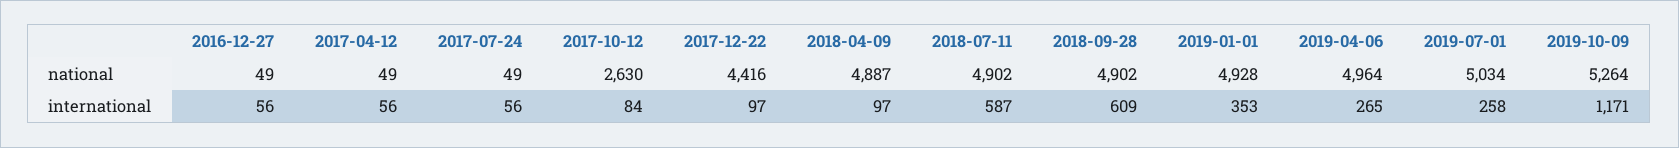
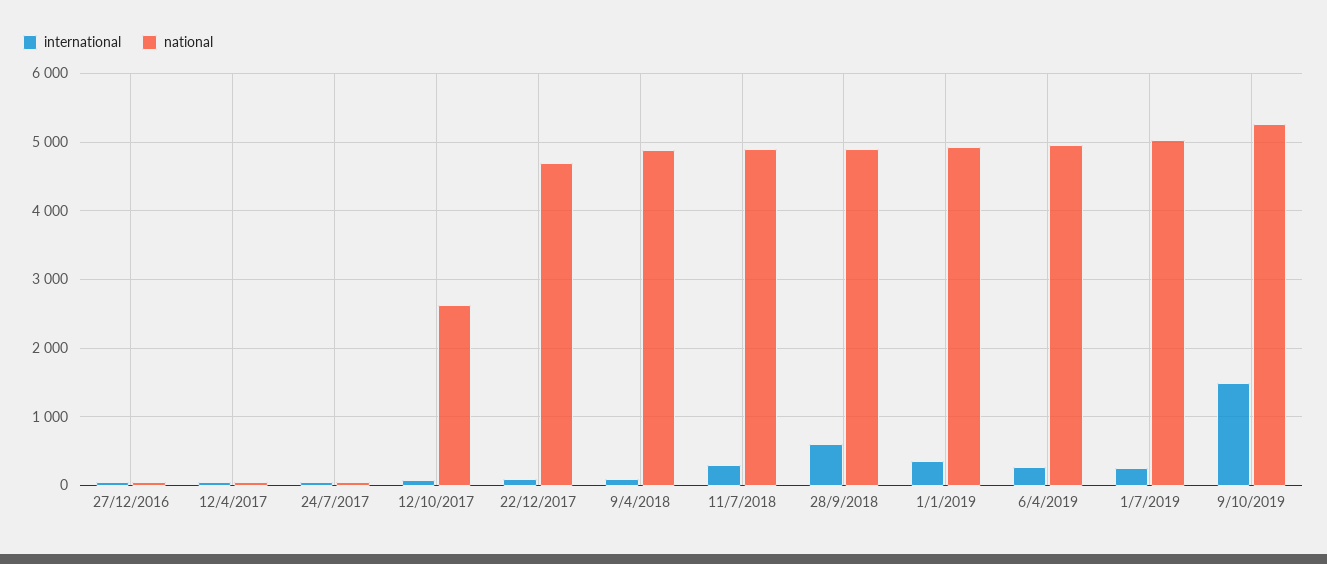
national, 2017-12-22: 4416 -> 4700
international, 2018-07-11: 587 -> 300
international, 2019-10-09: 1171 -> 1500

